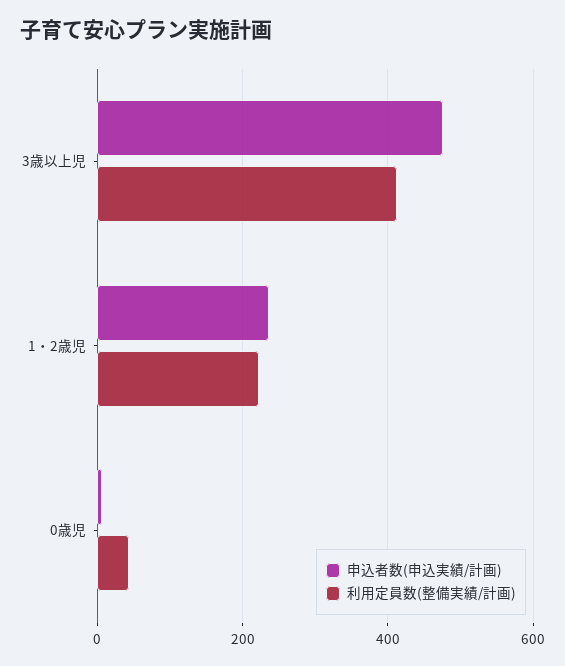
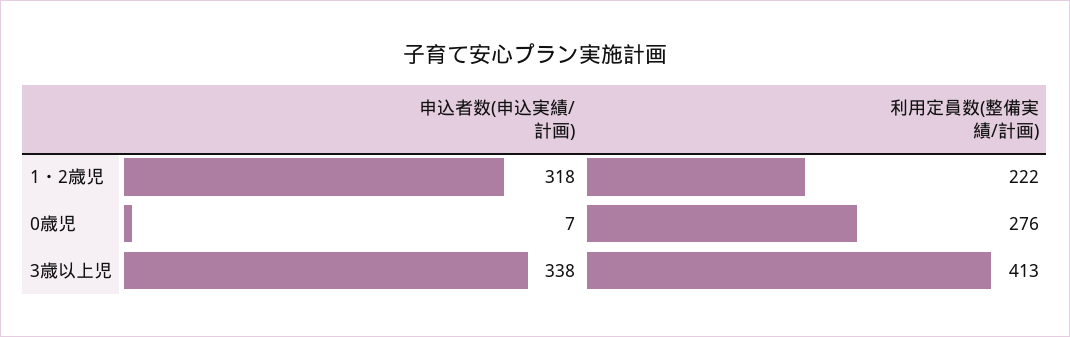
申込者数(申込実績/計画), 3歳以上児: 480 -> 338
申込者数(申込実績/計画), 1・2歳児: 240 -> 318
利用定員数(整備実績/計画), 0歳児: 40 -> 276

